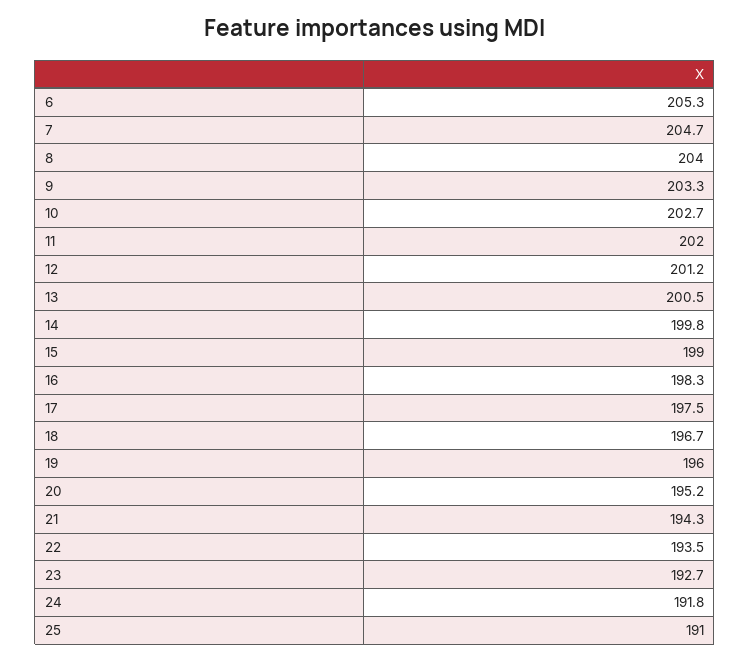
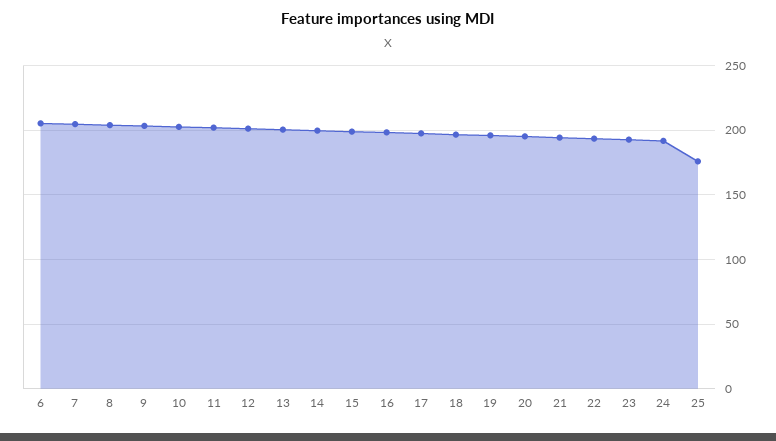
25: 191 -> 175

